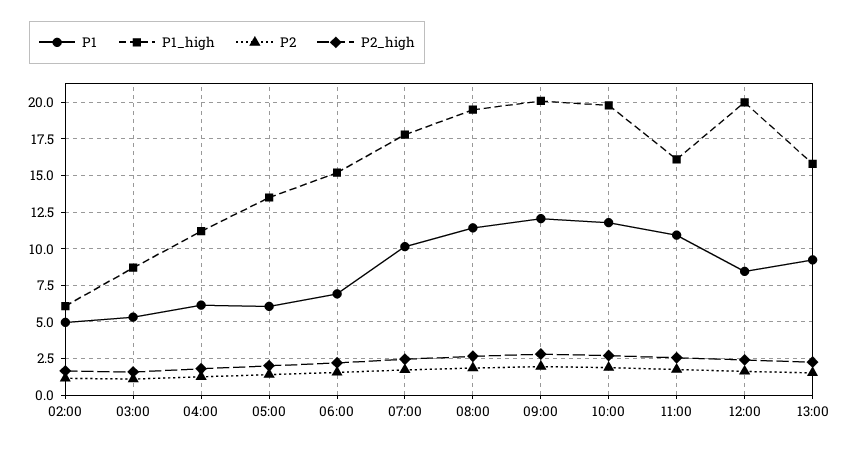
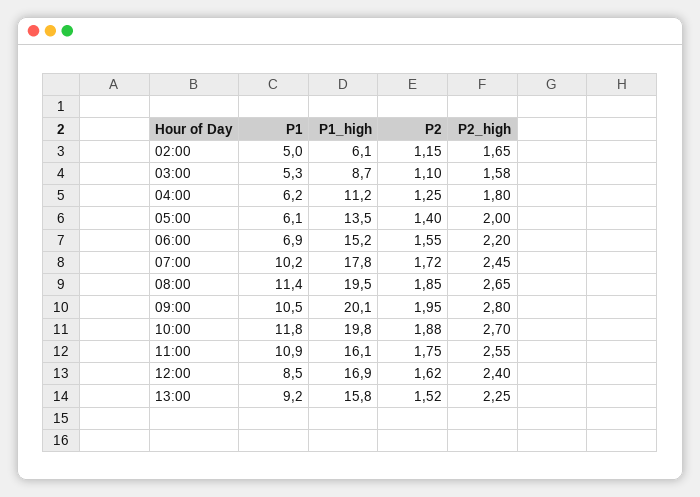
P1, 09:00: 12 -> 10.5
P1_high, 12:00: 20 -> 16.9

